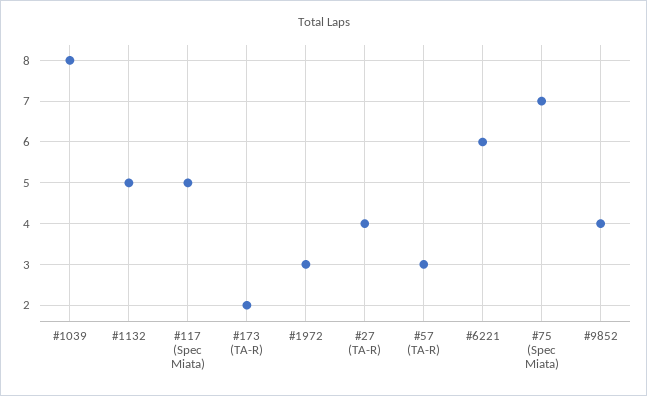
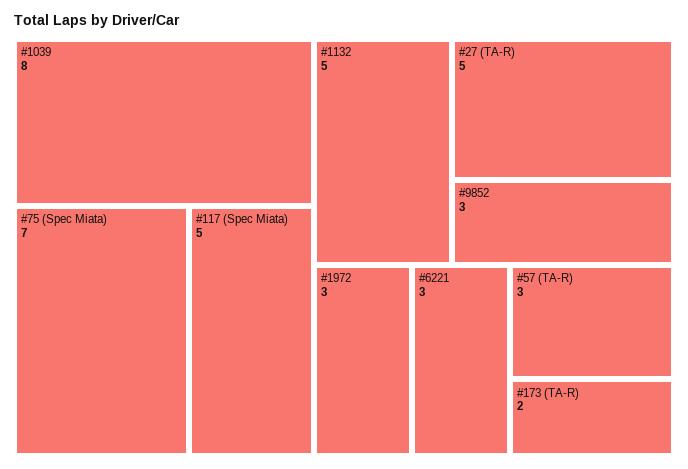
#27 (TA-R): 4 -> 5
#6221: 6 -> 3
#9852: 4 -> 3

